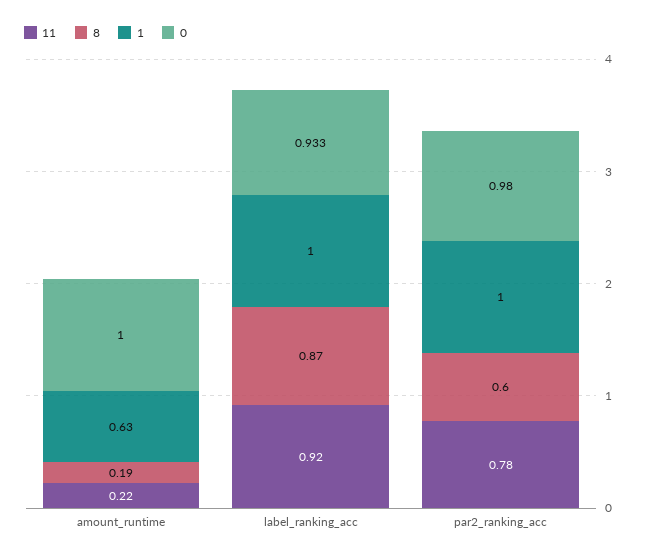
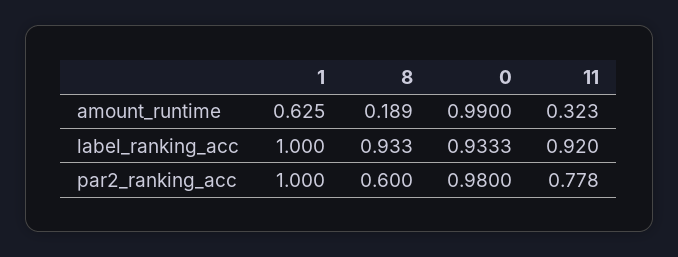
11, amount_runtime: 0.22 -> 0.323
0, amount_runtime: 1 -> 0.99
8, label_ranking_acc: 0.87 -> 0.933

